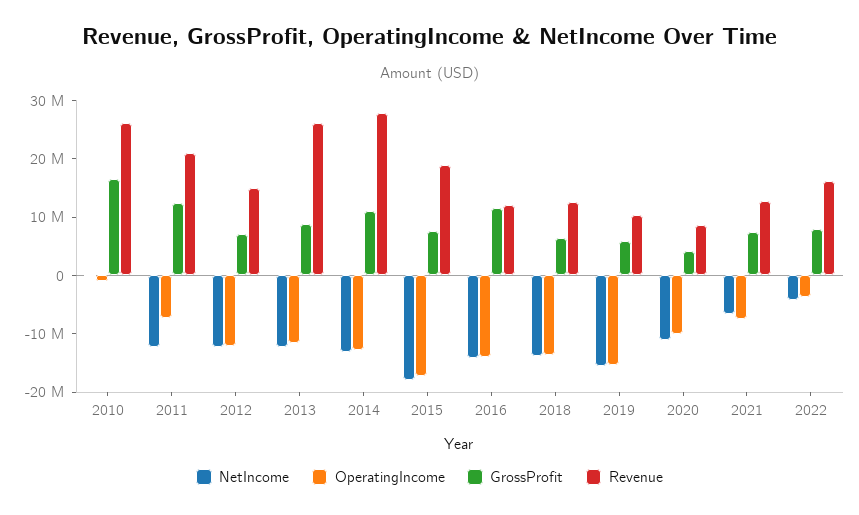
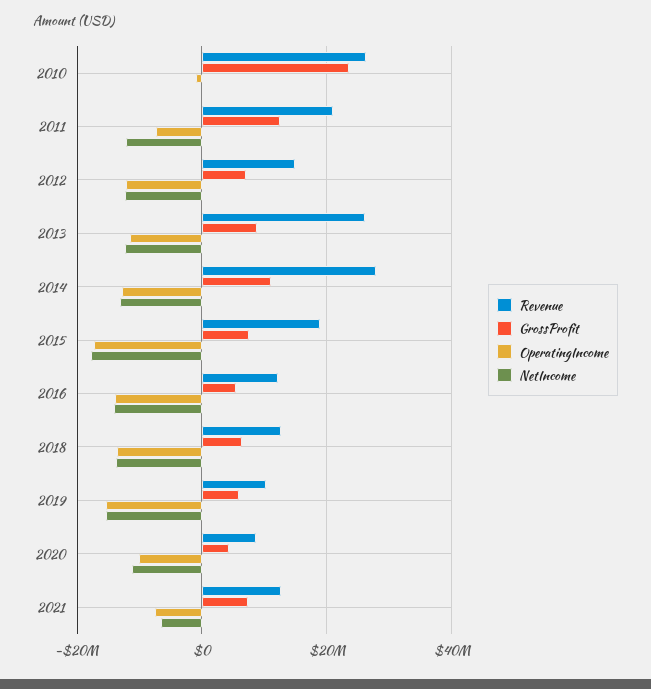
GrossProfit, 2010: 16000000 -> 24000000
GrossProfit, 2016: 12000000 -> 6000000
NetIncome, 2022: -4000000 -> none
OperatingIncome, 2022: -4000000 -> none
GrossProfit, 2022: 8000000 -> none
Revenue, 2022: 16000000 -> none

